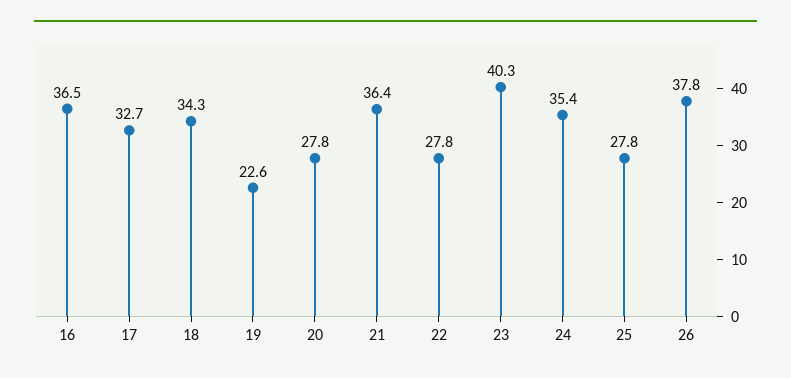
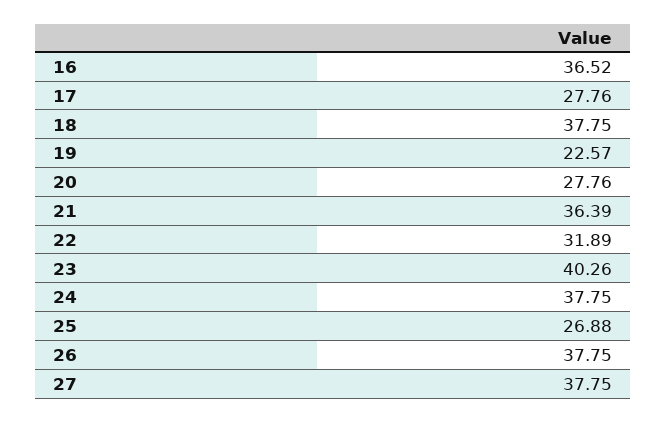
17: 32.7 -> 27.76
18: 34.3 -> 37.75
22: 27.8 -> 31.89
24: 35.4 -> 37.75
25: 27.8 -> 26.88
27: none -> 37.75

